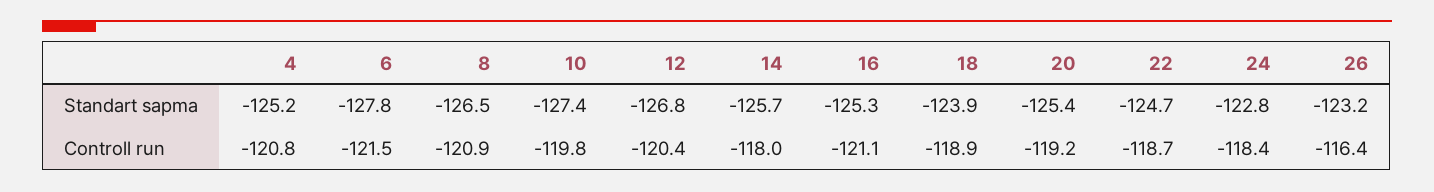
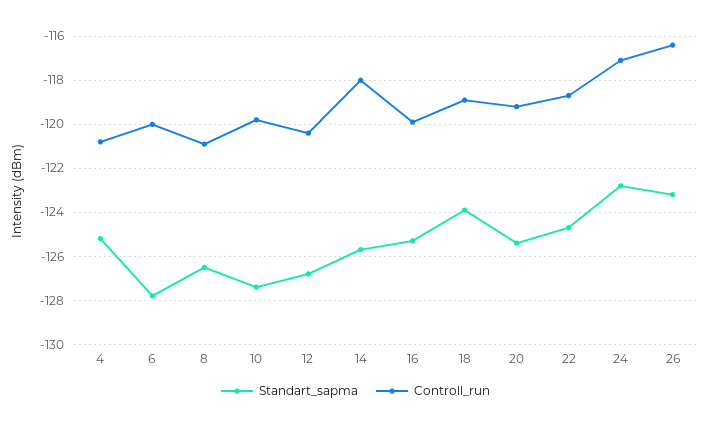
Controll run, 6: -121.5 -> -120
Controll run, 16: -121.1 -> -120
Controll run, 24: -118.4 -> -117

